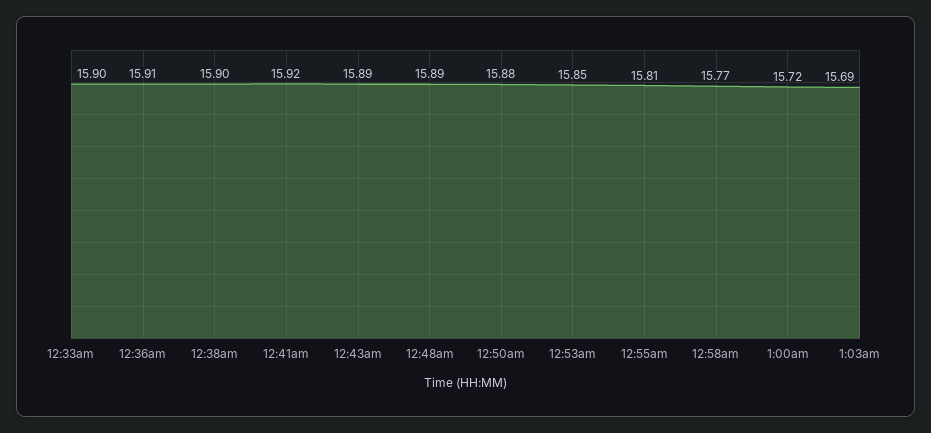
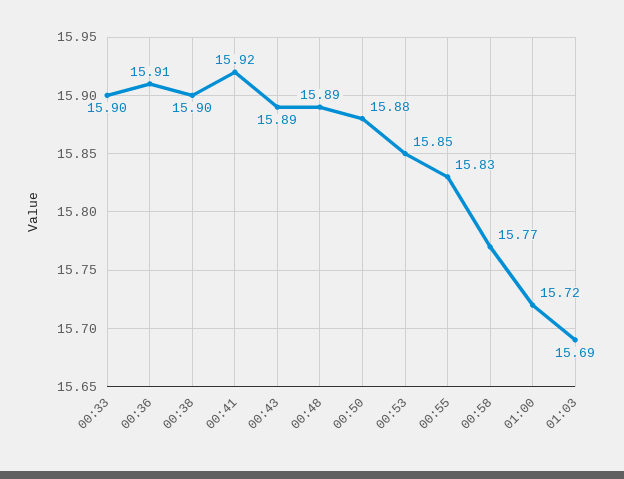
12:55am: 15.81 -> 15.83

